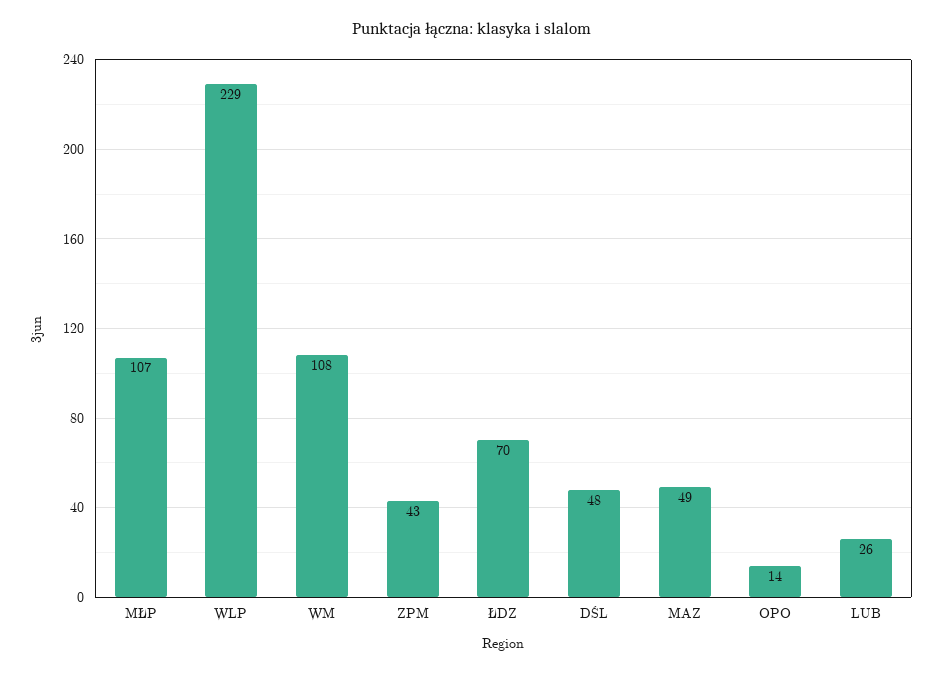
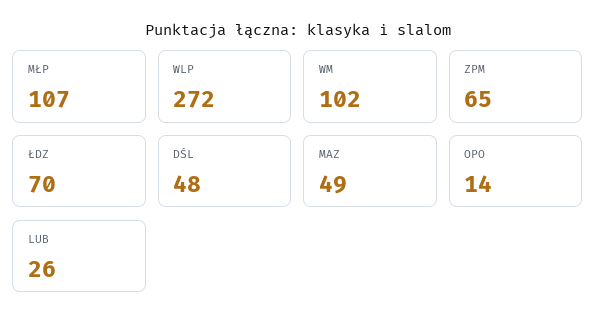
WLP: 229 -> 272
WM: 108 -> 102
ZPM: 43 -> 65

